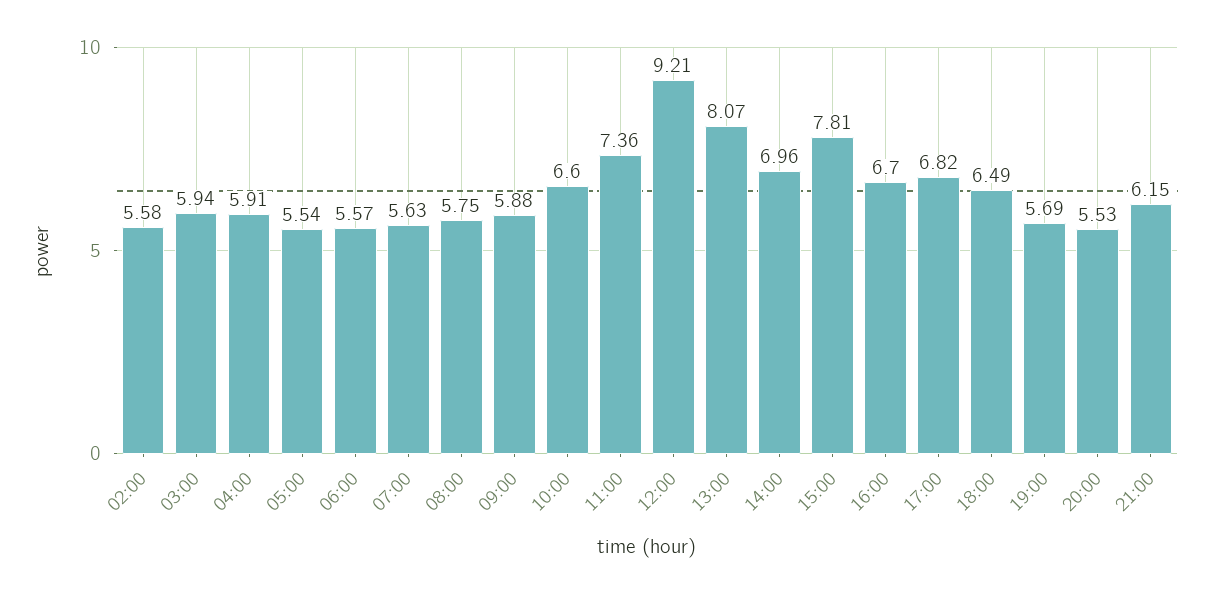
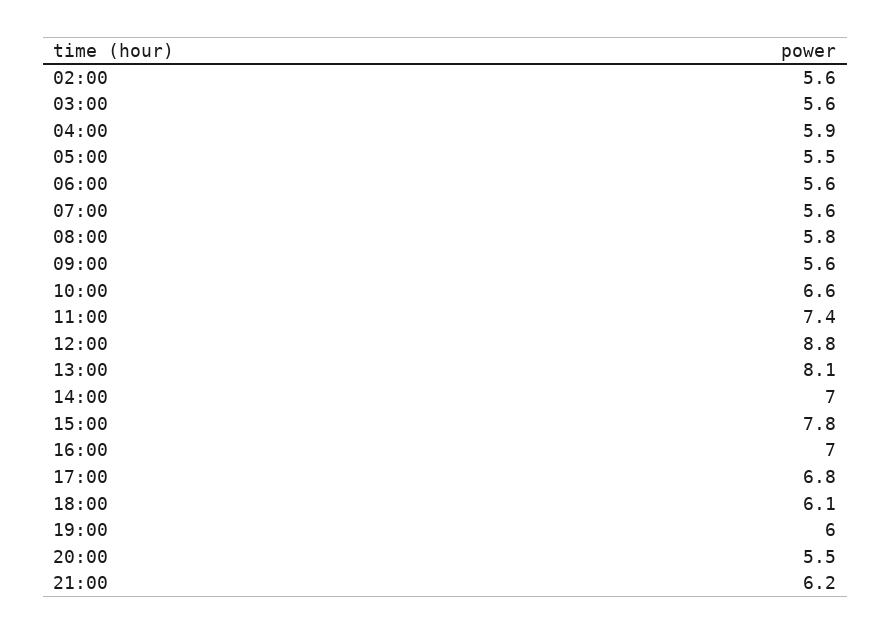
03:00: 5.94 -> 5.6
09:00: 5.88 -> 5.6
12:00: 9.21 -> 8.8
16:00: 6.7 -> 7
18:00: 6.49 -> 6.1
19:00: 5.69 -> 6

